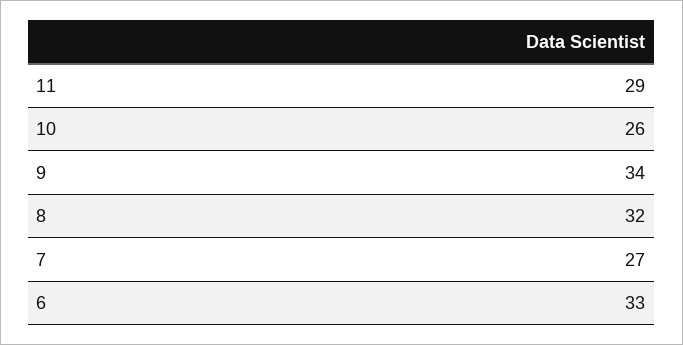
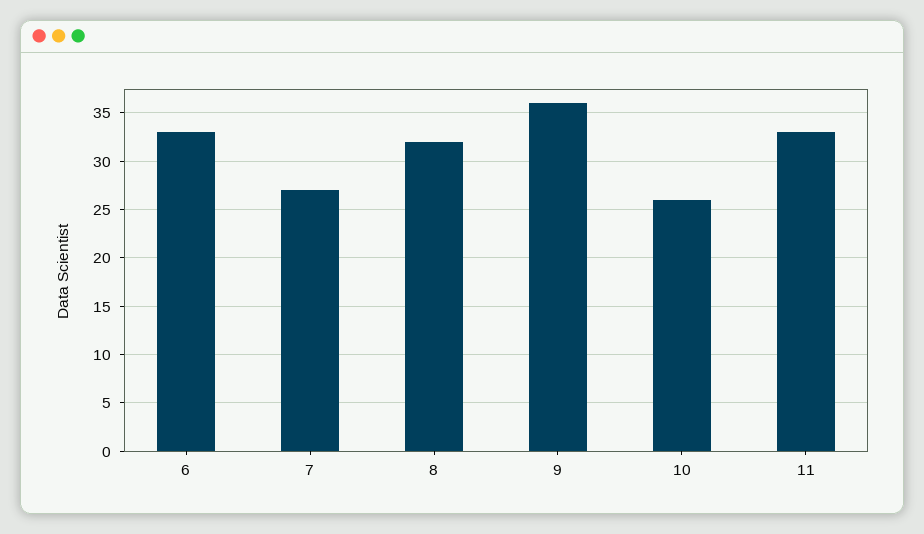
11: 29 -> 33
9: 34 -> 36

